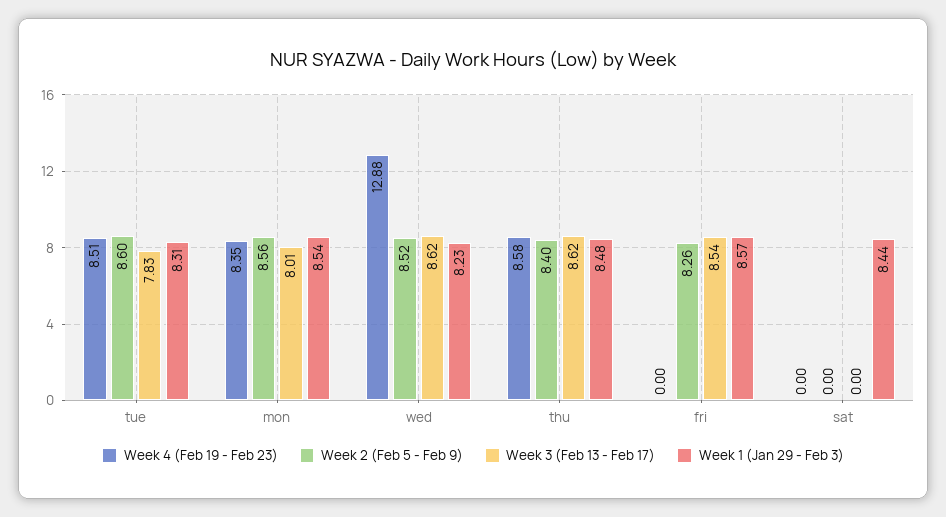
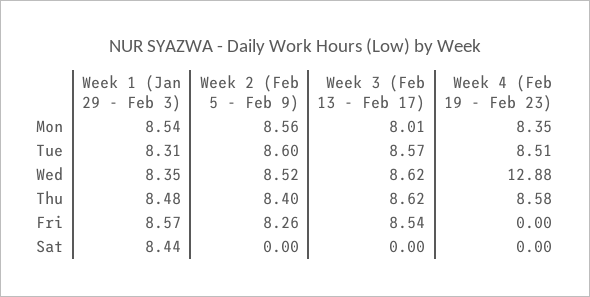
Week 3 (Feb 13 - Feb 17), tue: 7.83 -> 8.57
Week 1 (Jan 29 - Feb 3), wed: 8.23 -> 8.35

